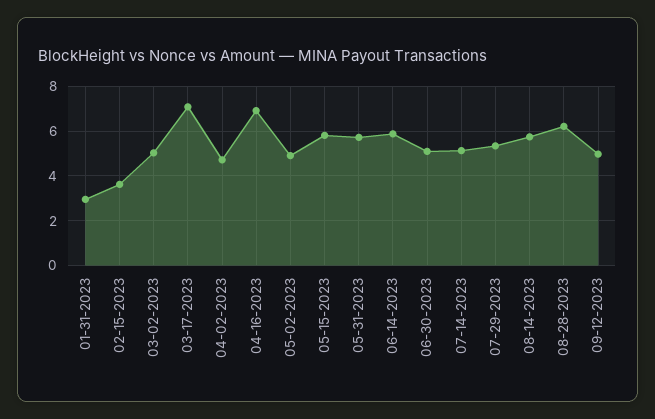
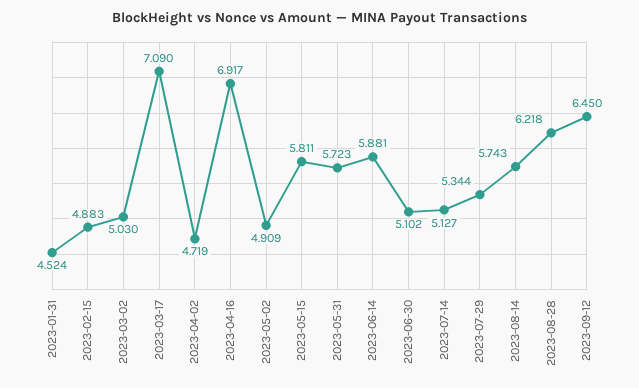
01-31-2023: 3 -> 4.524
02-15-2023: 3.5 -> 4.883
09-12-2023: 5 -> 6.45

